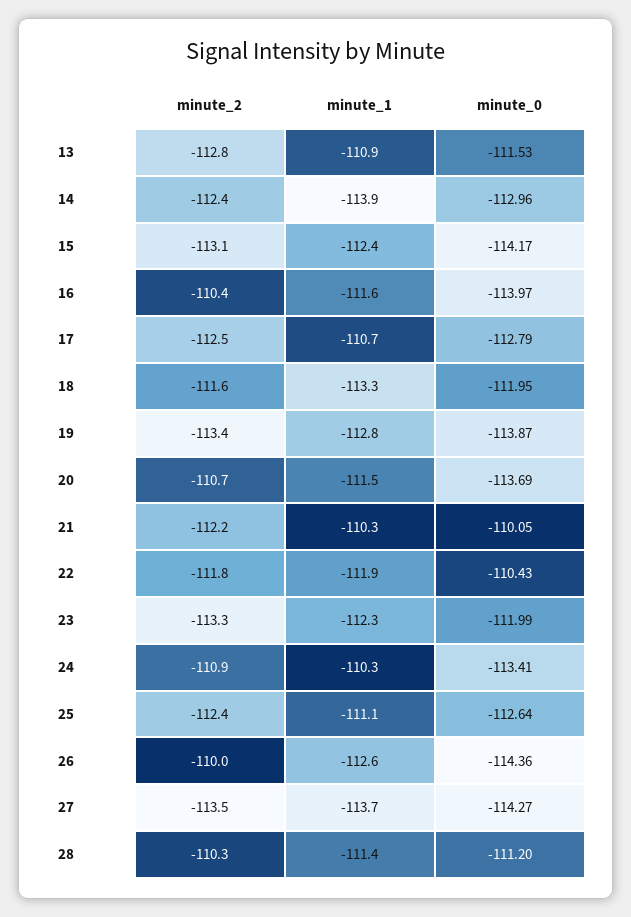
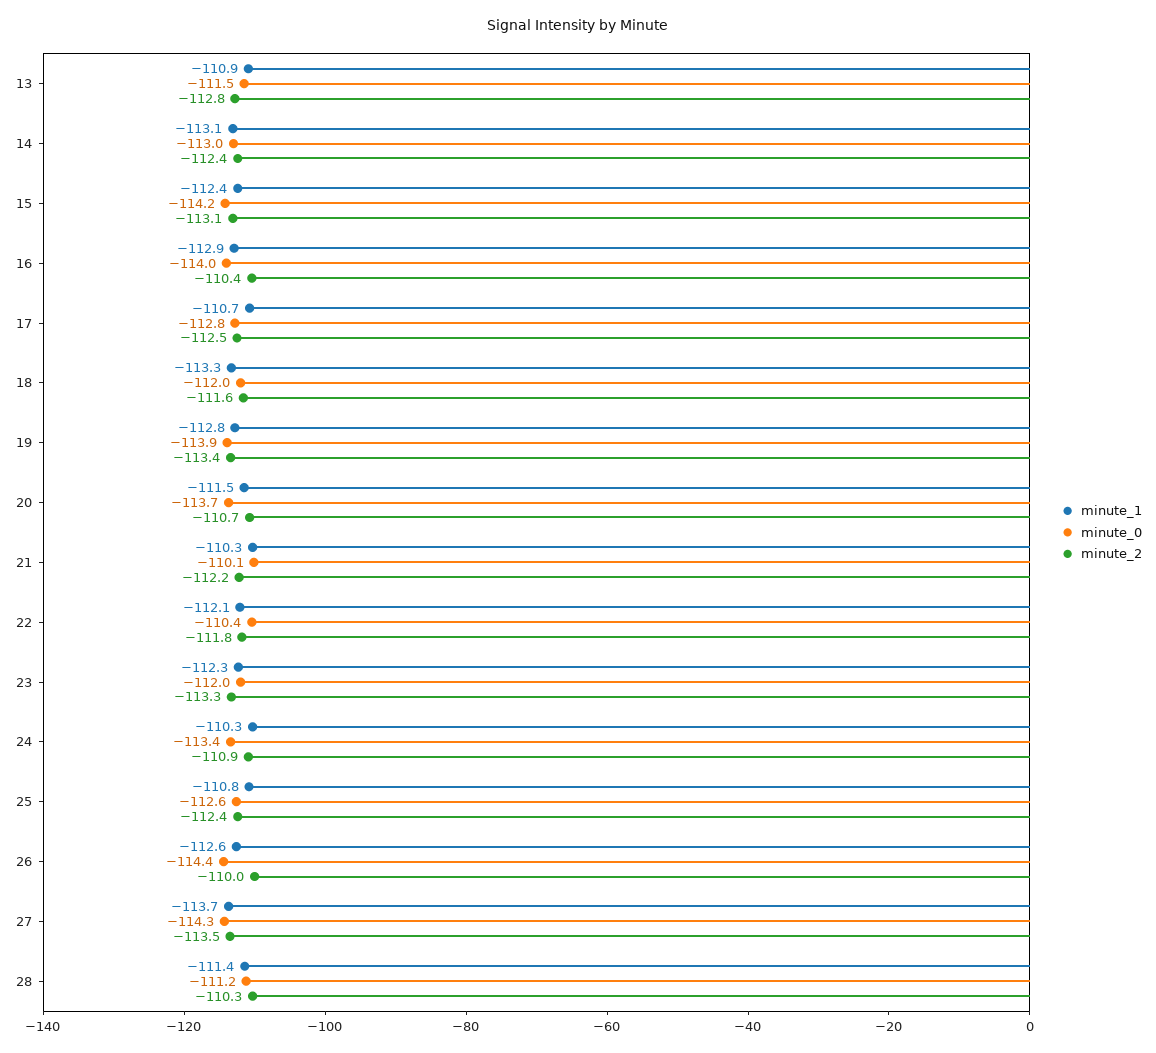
minute_1, 14: -113.9 -> -113.1
minute_1, 16: -111.6 -> -112.9
minute_1, 22: -111.9 -> -112.1
minute_1, 25: -111.1 -> -110.8

